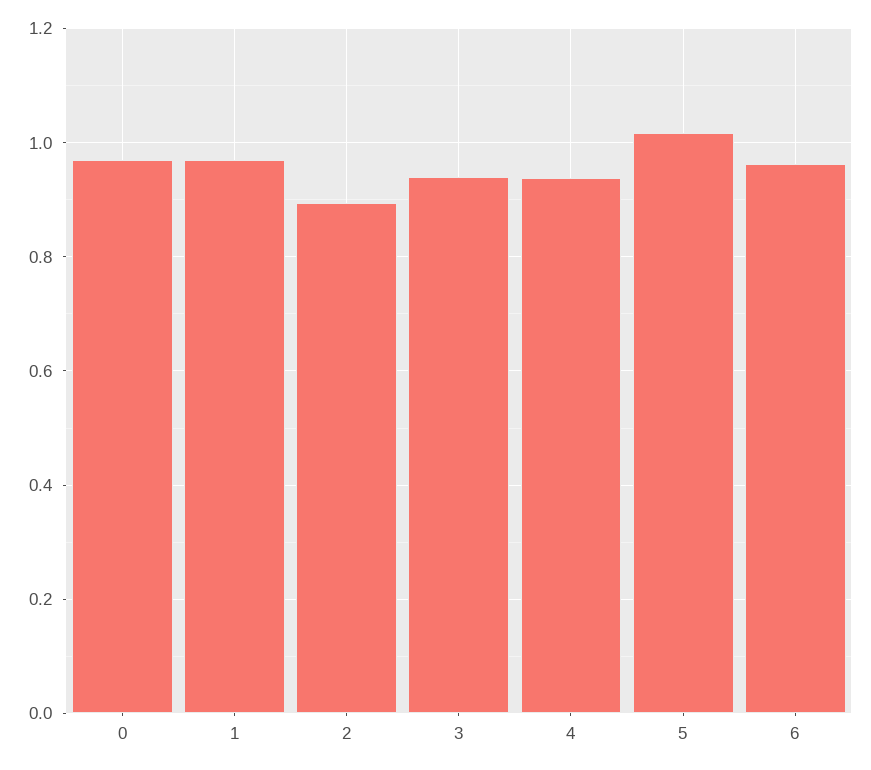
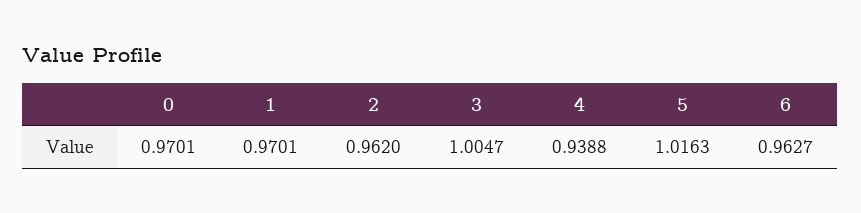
2: 0.9 -> 0.962
3: 0.94 -> 1.0047

